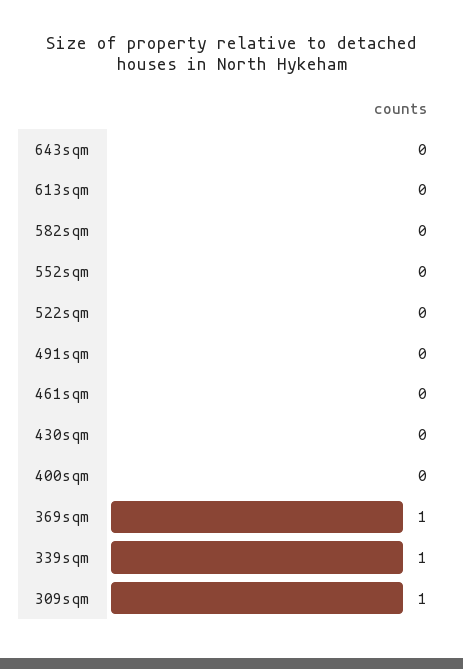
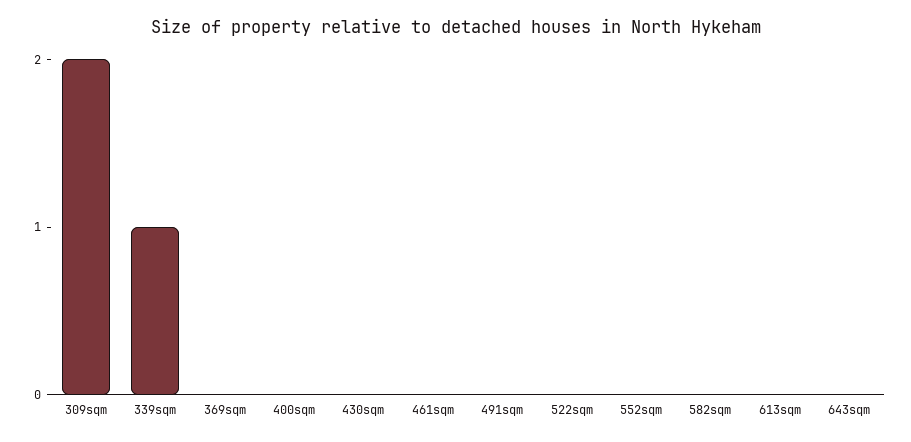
369sqm: 1 -> 0
309sqm: 1 -> 2

